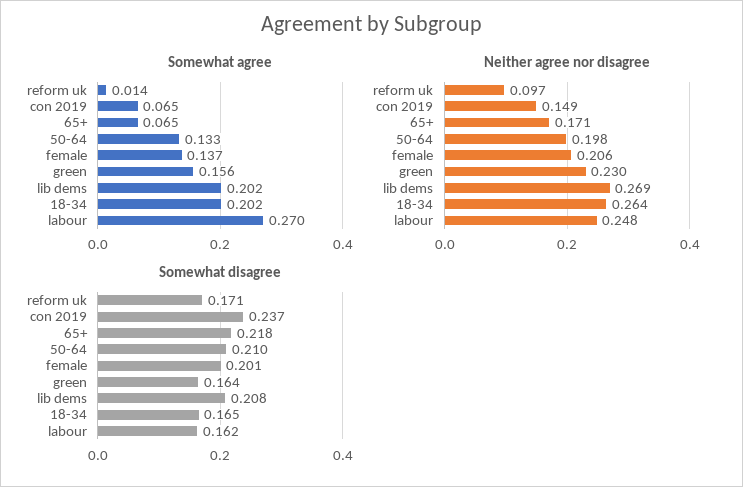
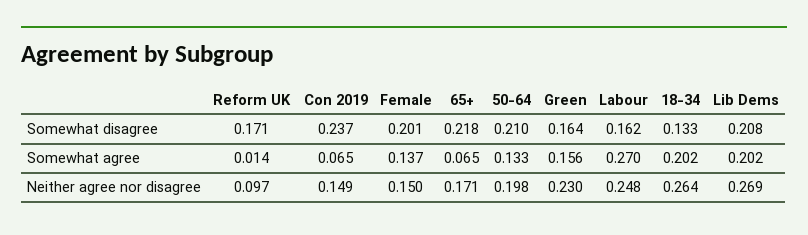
Neither agree nor disagree, female: 0.206 -> 0.15
Somewhat disagree, 18-34: 0.165 -> 0.133

